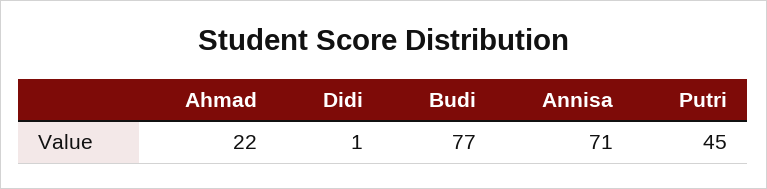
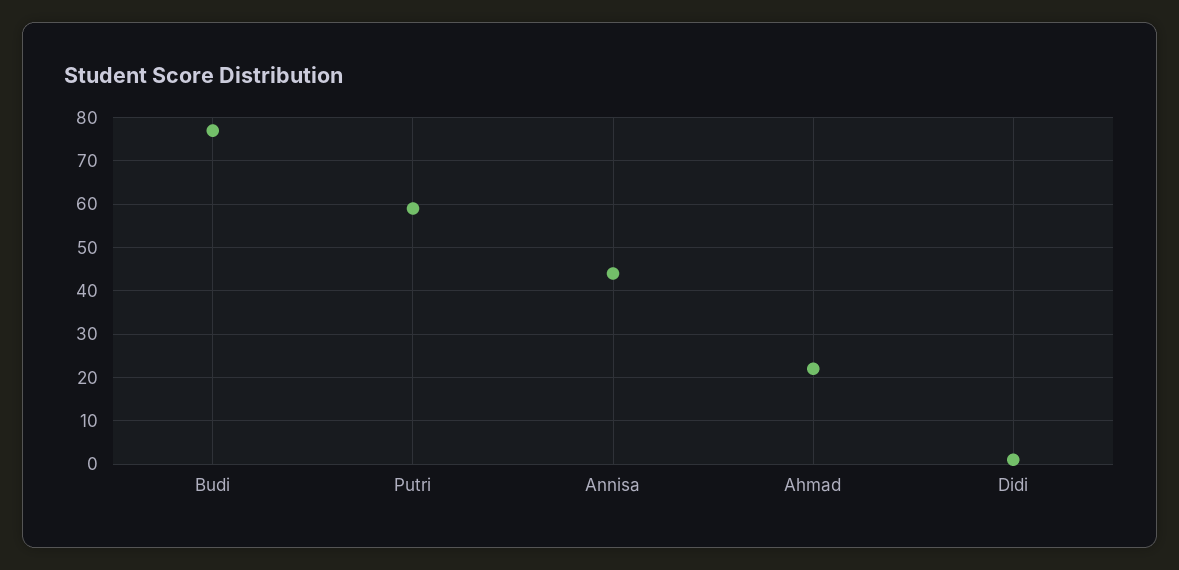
Annisa: 71 -> 45
Putri: 45 -> 60

